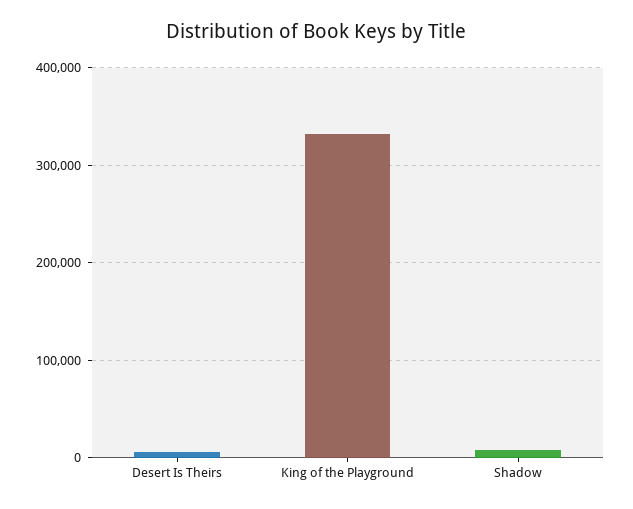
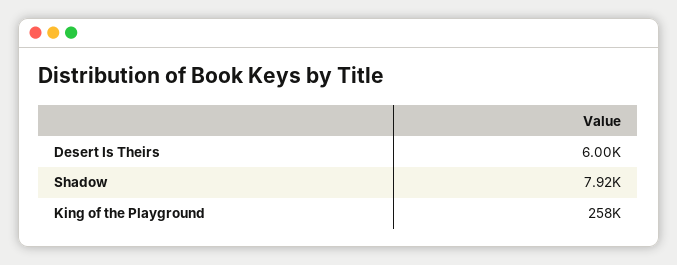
King of the Playground: 330000 -> 258000

